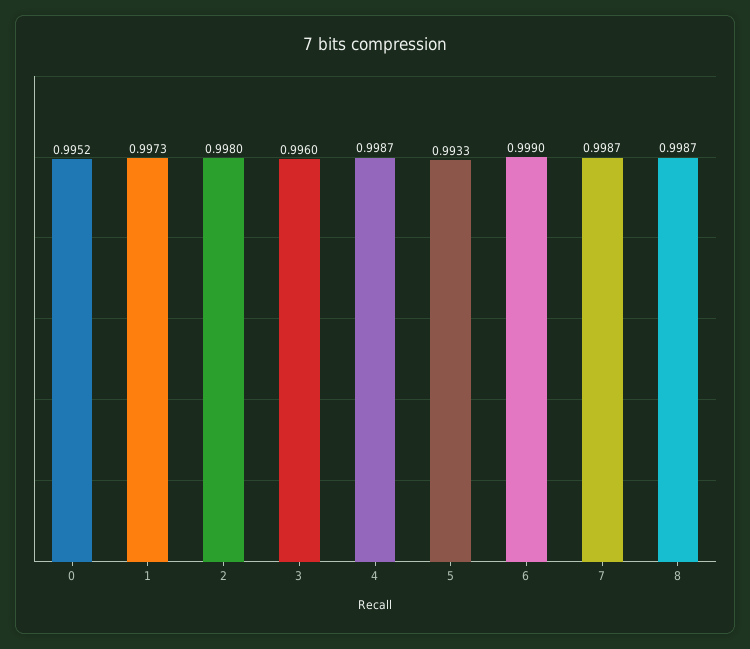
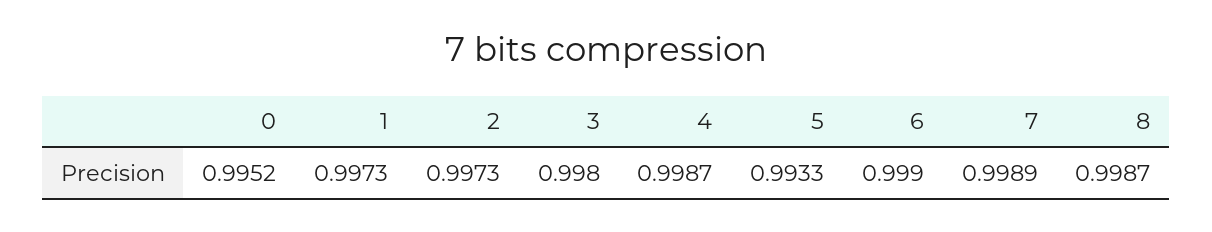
2: 0.998 -> 0.9973
3: 0.996 -> 0.998
7: 0.9987 -> 0.9989

